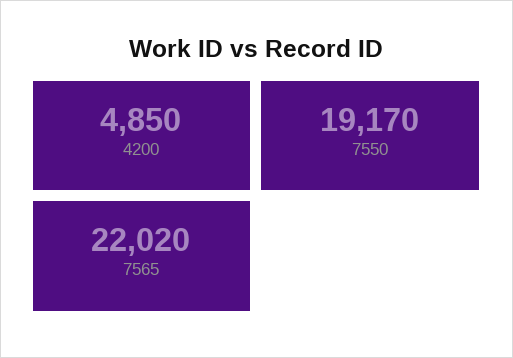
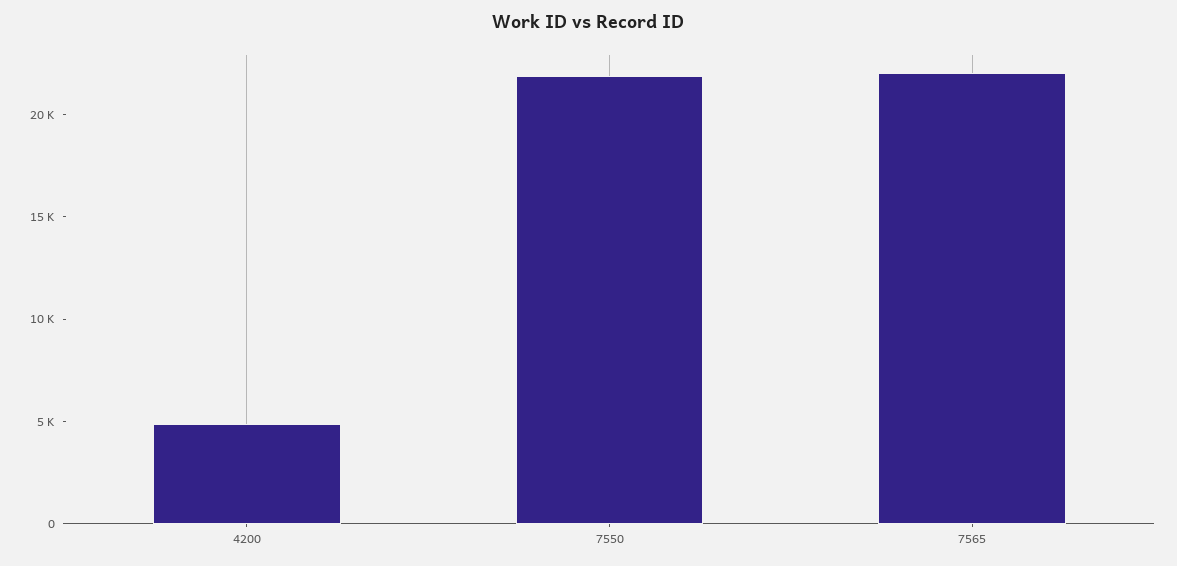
7550: 19170 -> 22000

